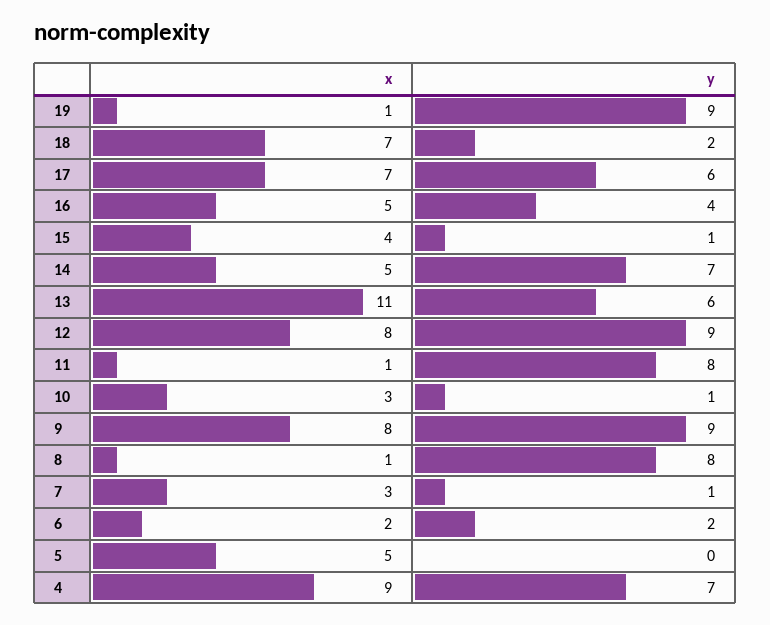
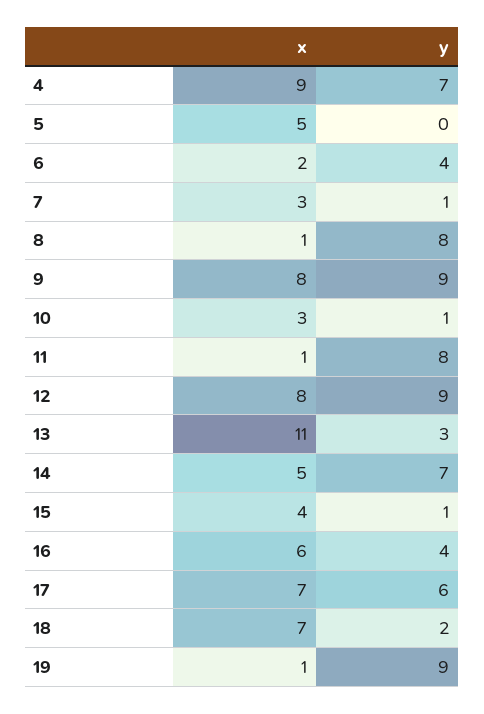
x, 16: 5 -> 6
y, 13: 6 -> 3
y, 6: 2 -> 4

